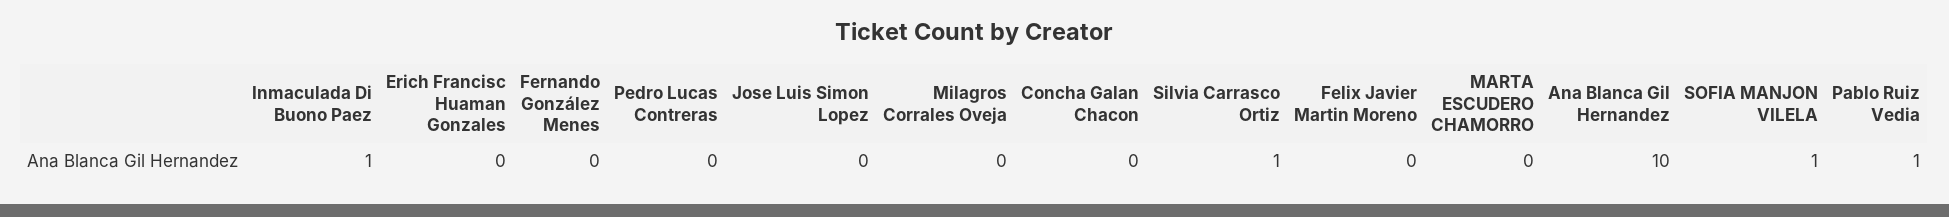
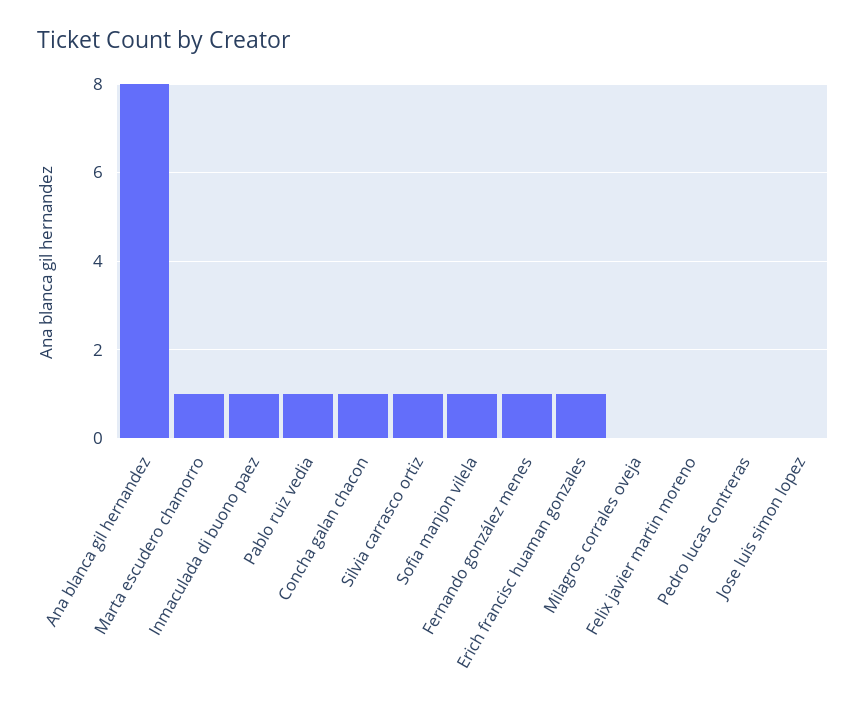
Erich Francisc Huaman Gonzales: 0 -> 1
Fernando González Menes: 0 -> 1
Concha Galan Chacon: 0 -> 1
MARTA ESCUDERO CHAMORRO: 0 -> 1
Ana Blanca Gil Hernandez: 10 -> 8

